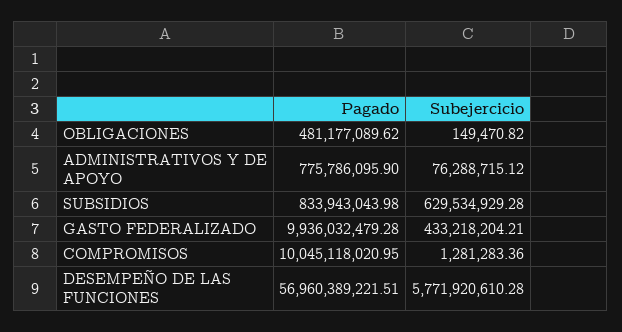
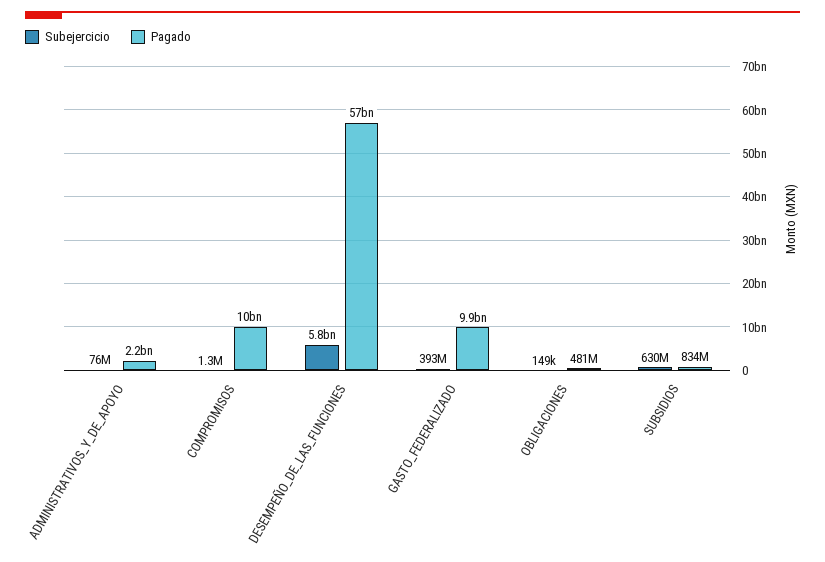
Pagado, ADMINISTRATIVOS Y DE APOYO: 775786095.9 -> 2200000000
Subejercicio, GASTO FEDERALIZADO: 433218204.21 -> 393000000

